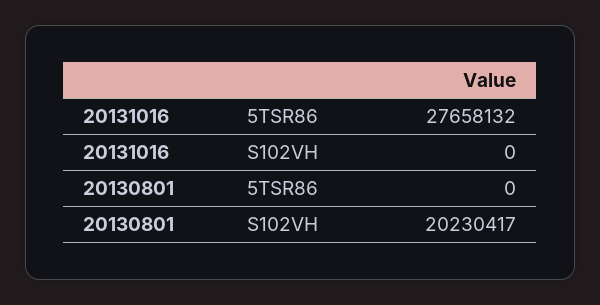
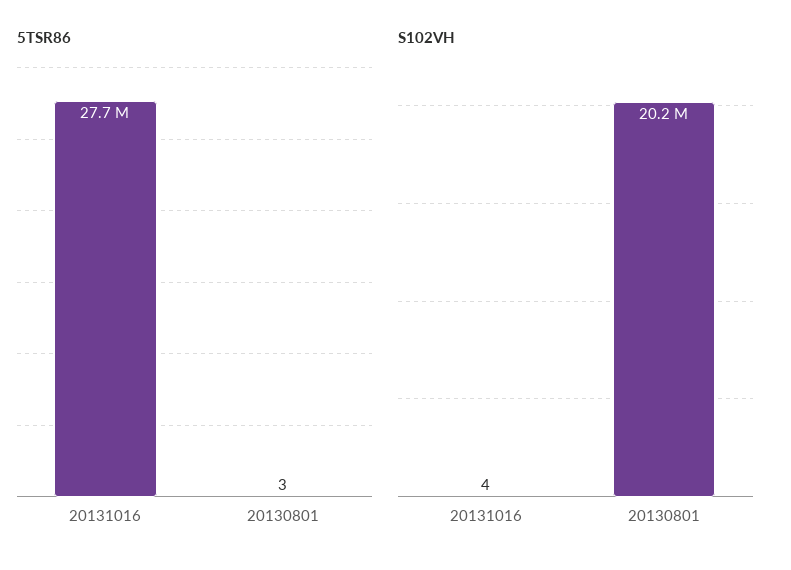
S102VH, 20131016: 0 -> 4
5TSR86, 20130801: 0 -> 3

